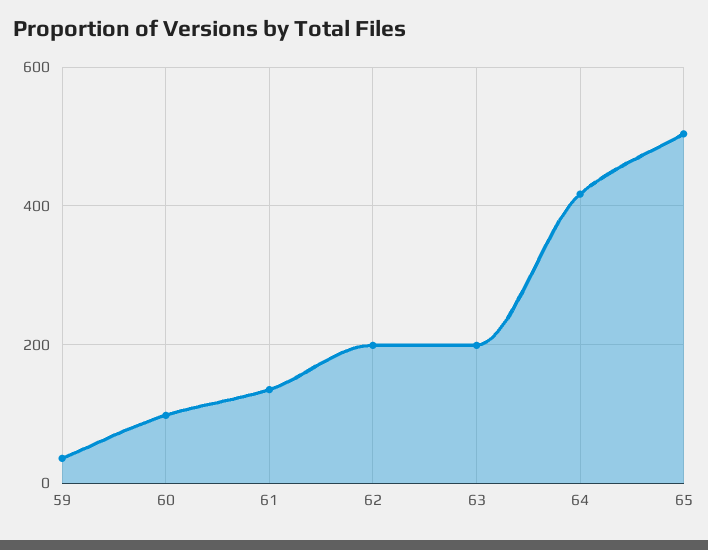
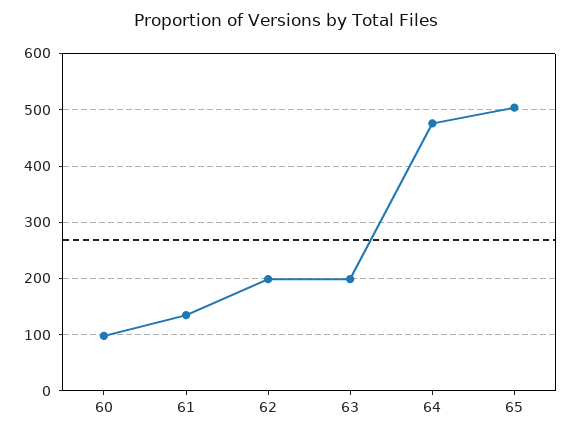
59: 40 -> none
64: 420 -> 480

